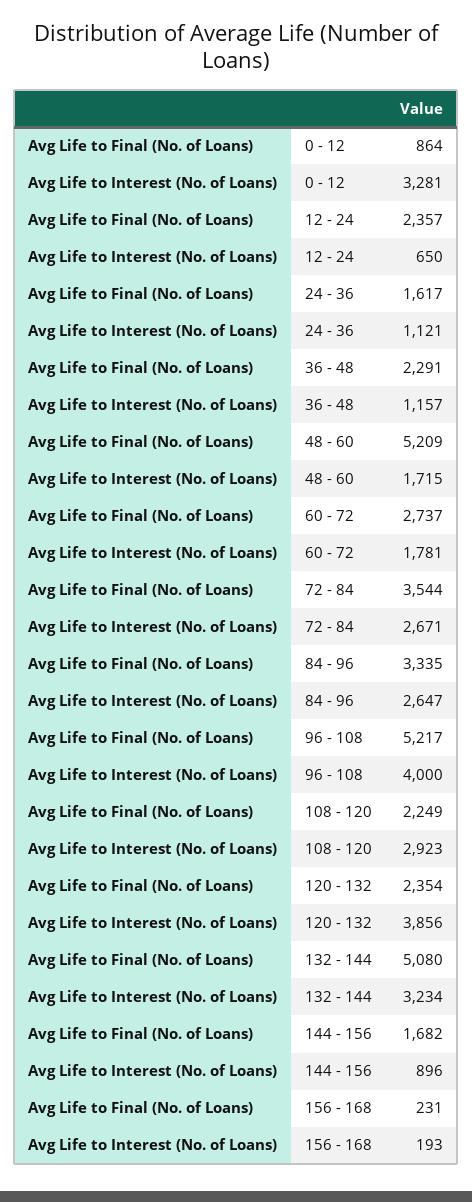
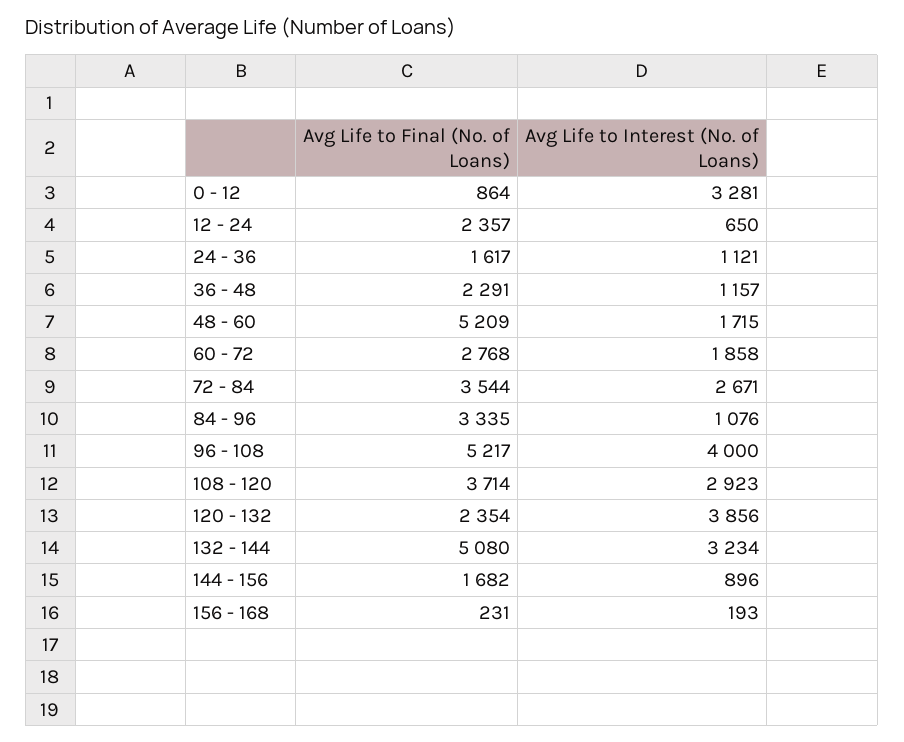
Avg Life to Final (No. of Loans), 60 - 72: 2737 -> 2768
Avg Life to Interest (No. of Loans), 60 - 72: 1781 -> 1858
Avg Life to Interest (No. of Loans), 84 - 96: 2647 -> 1076
Avg Life to Final (No. of Loans), 108 - 120: 2249 -> 3714

